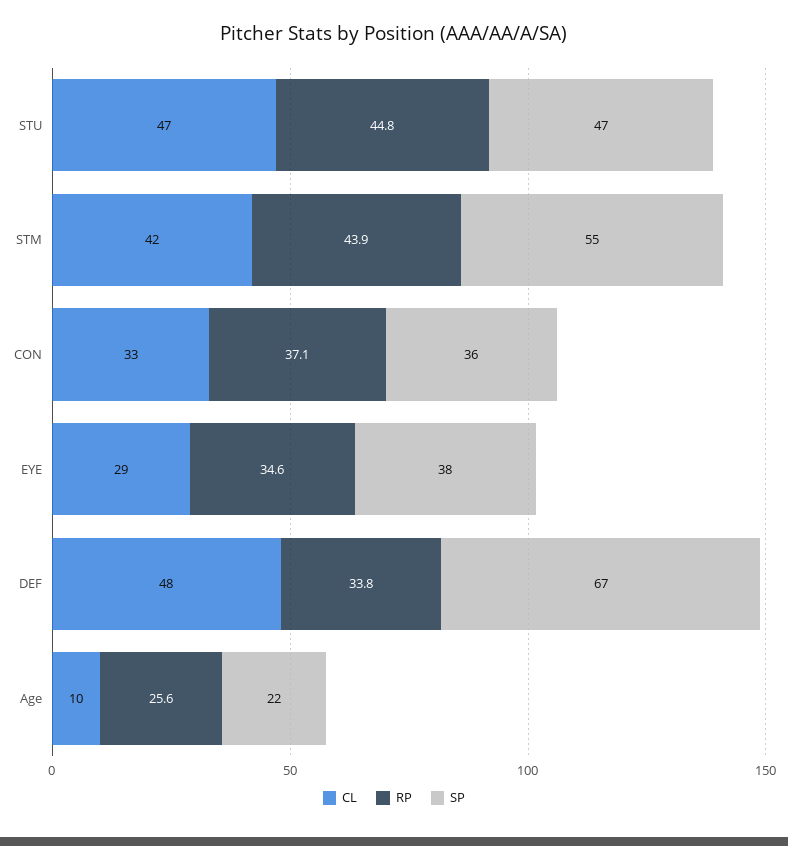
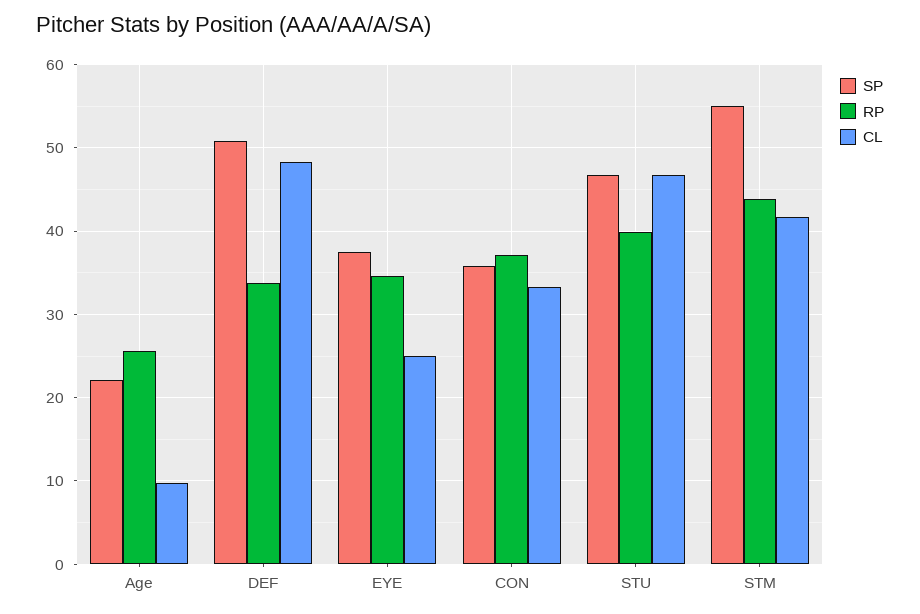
RP, STU: 44.8 -> 40
CL, EYE: 29 -> 25
SP, DEF: 67 -> 51

